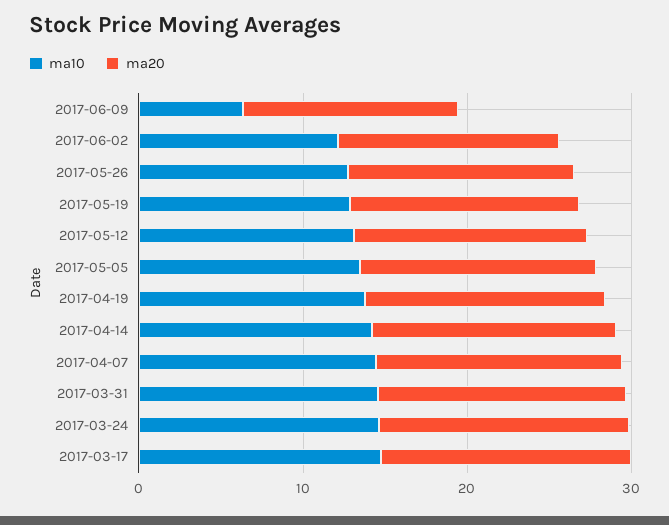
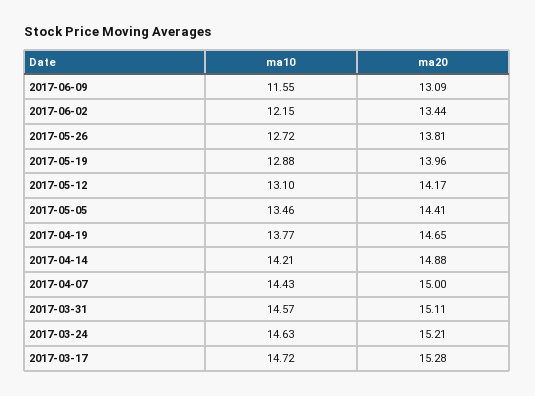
ma10, 2017-06-09: 6 -> 11.55

